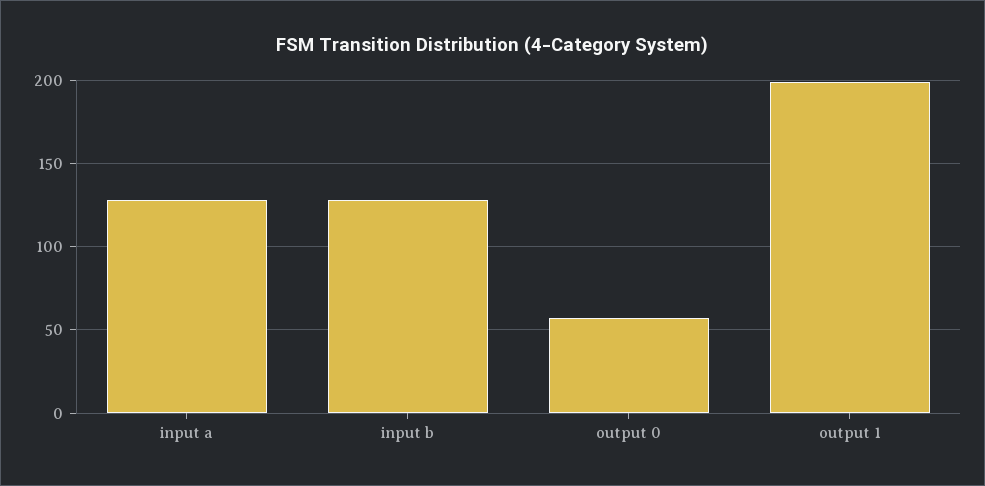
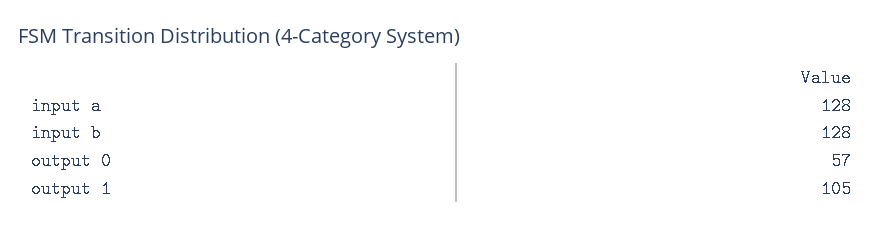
output 1: 200 -> 105

